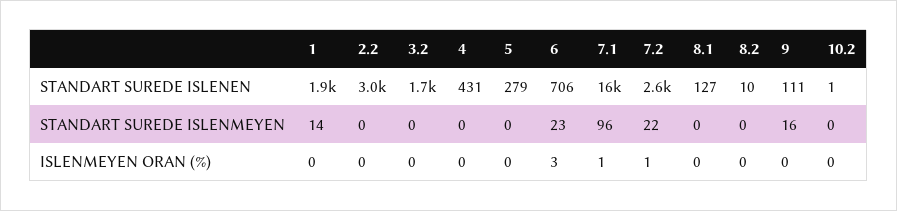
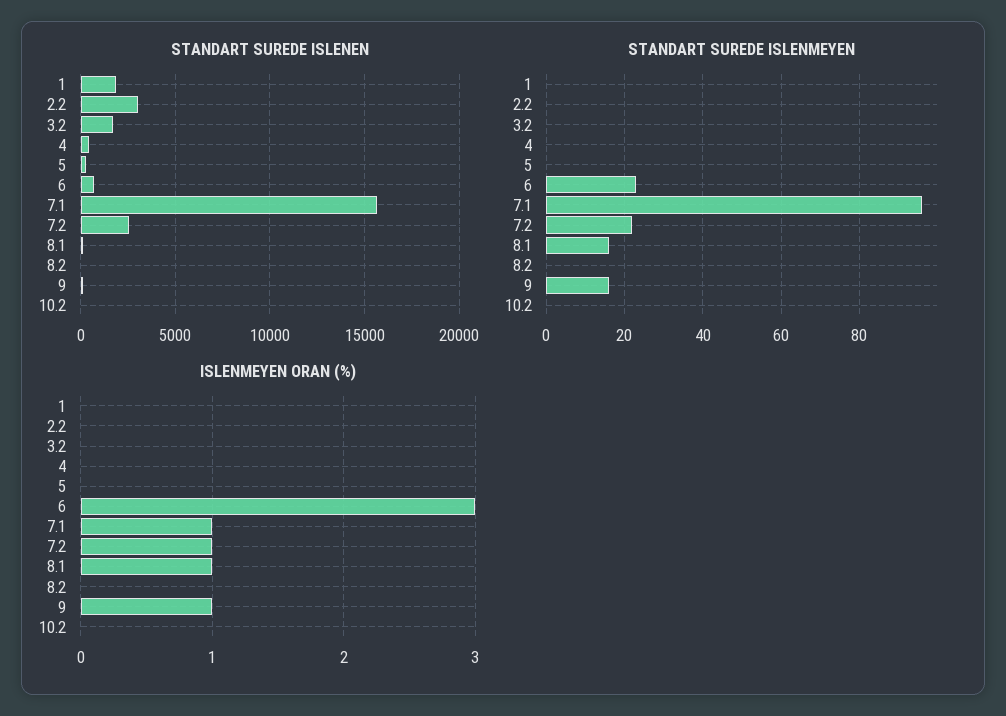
STANDART SUREDE ISLENMEYEN, 1: 14 -> 0
STANDART SUREDE ISLENMEYEN, 8.1: 0 -> 15
ISLENMEYEN ORAN (%), 8.1: 0 -> 1
ISLENMEYEN ORAN (%), 9: 0 -> 1

